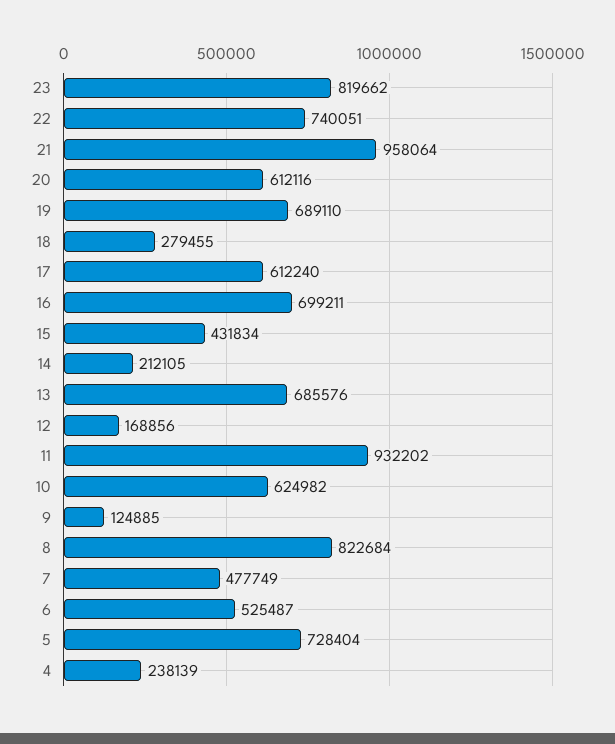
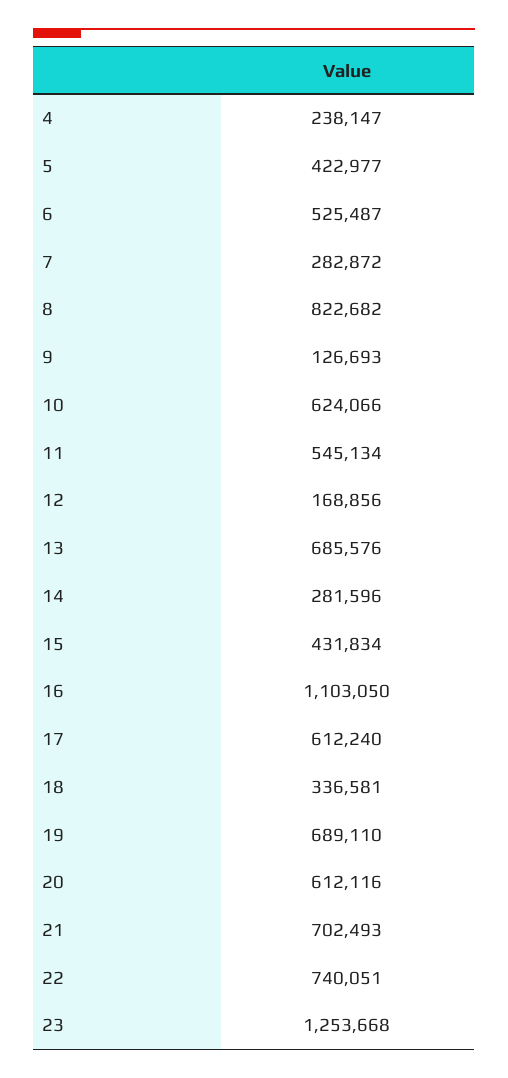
23: 819662 -> 1253668
21: 958064 -> 702493
18: 279455 -> 336581
16: 699211 -> 1103050
14: 212105 -> 281596
11: 932202 -> 545134
10: 624982 -> 624066
9: 124885 -> 126693
8: 822684 -> 822682
7: 477749 -> 282872
5: 728404 -> 422977
4: 238139 -> 238147

